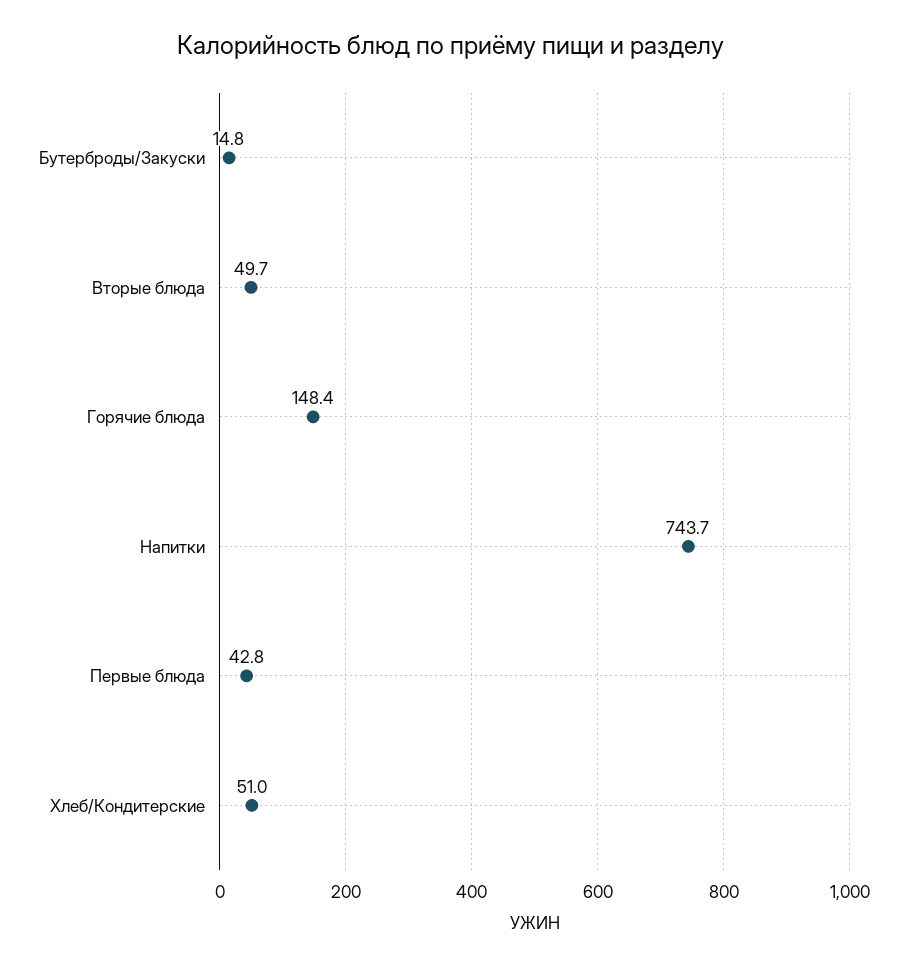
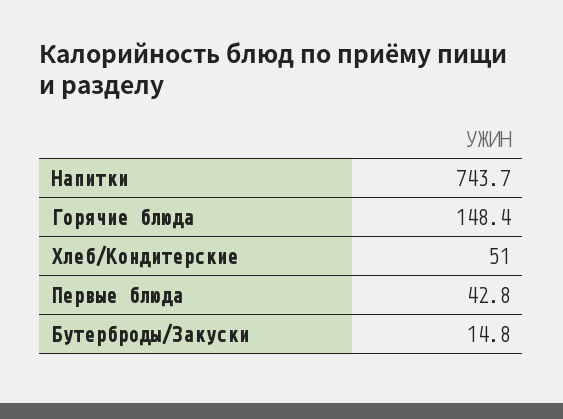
Вторые блюда: 49.7 -> none

